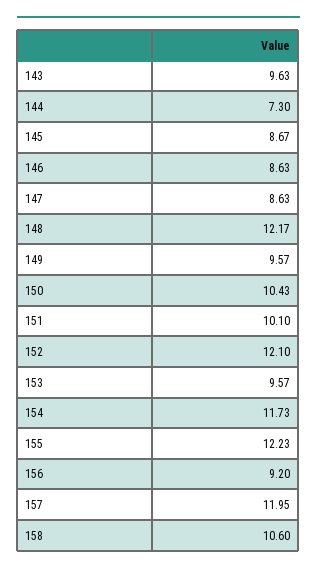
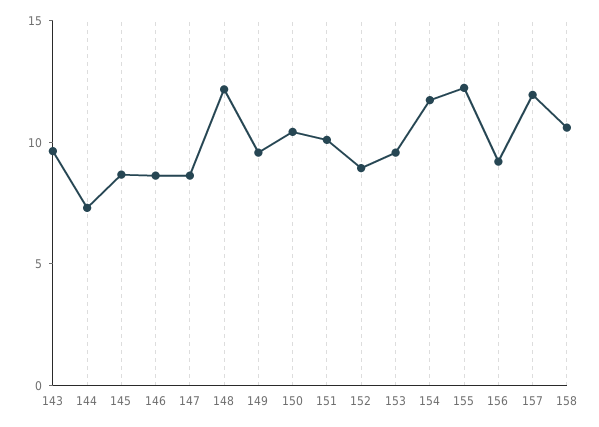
152: 12.1 -> 9

